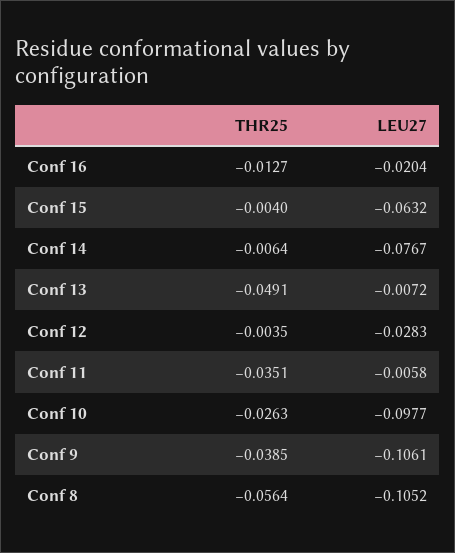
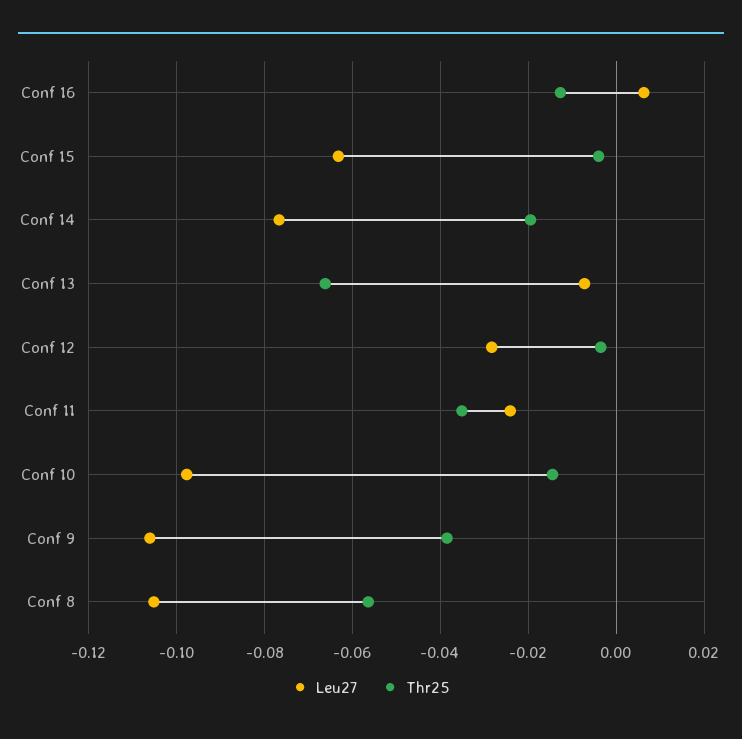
LEU27, Conf 16: -0.0204 -> 0.006
THR25, Conf 14: -0.0064 -> -0.02
THR25, Conf 13: -0.0491 -> -0.066
LEU27, Conf 11: -0.0058 -> -0.024
THR25, Conf 10: -0.0263 -> -0.014

